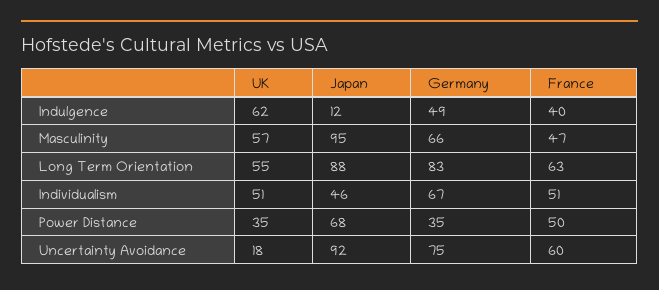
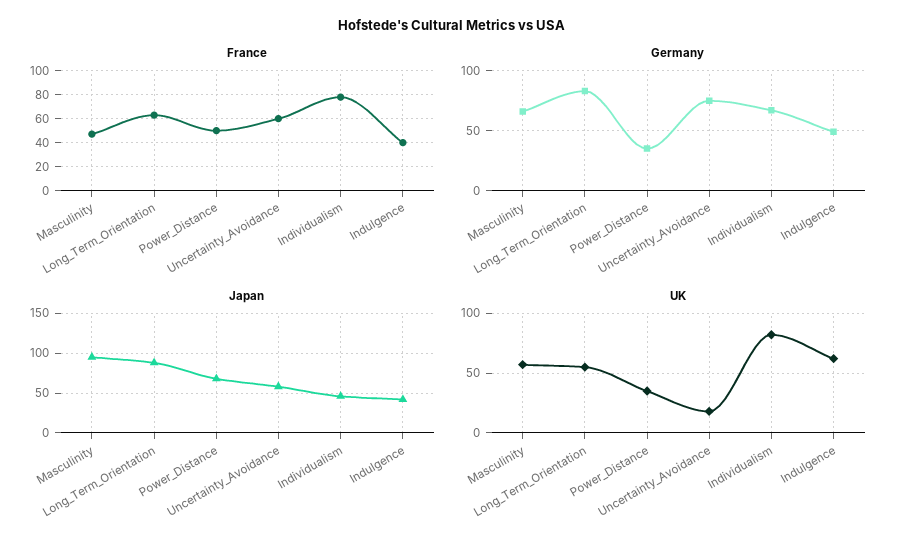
Japan, Indulgence: 12 -> 40
UK, Individualism: 51 -> 80
France, Individualism: 51 -> 80
Japan, Uncertainty Avoidance: 92 -> 60

